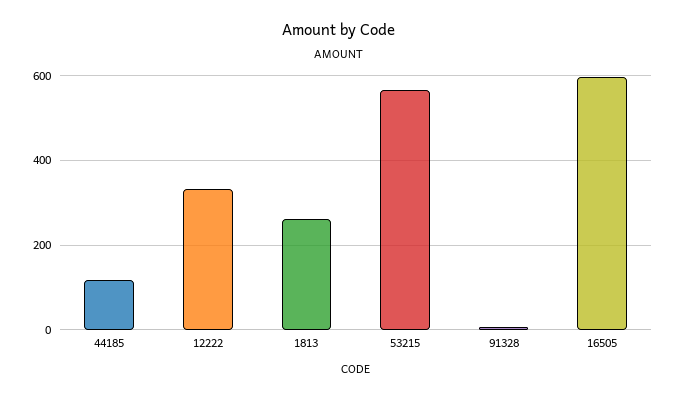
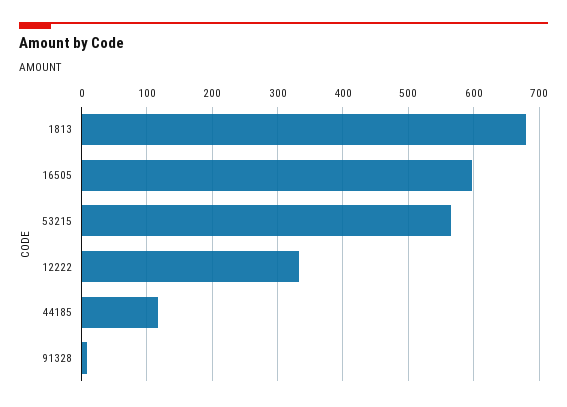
1813: 260 -> 680

